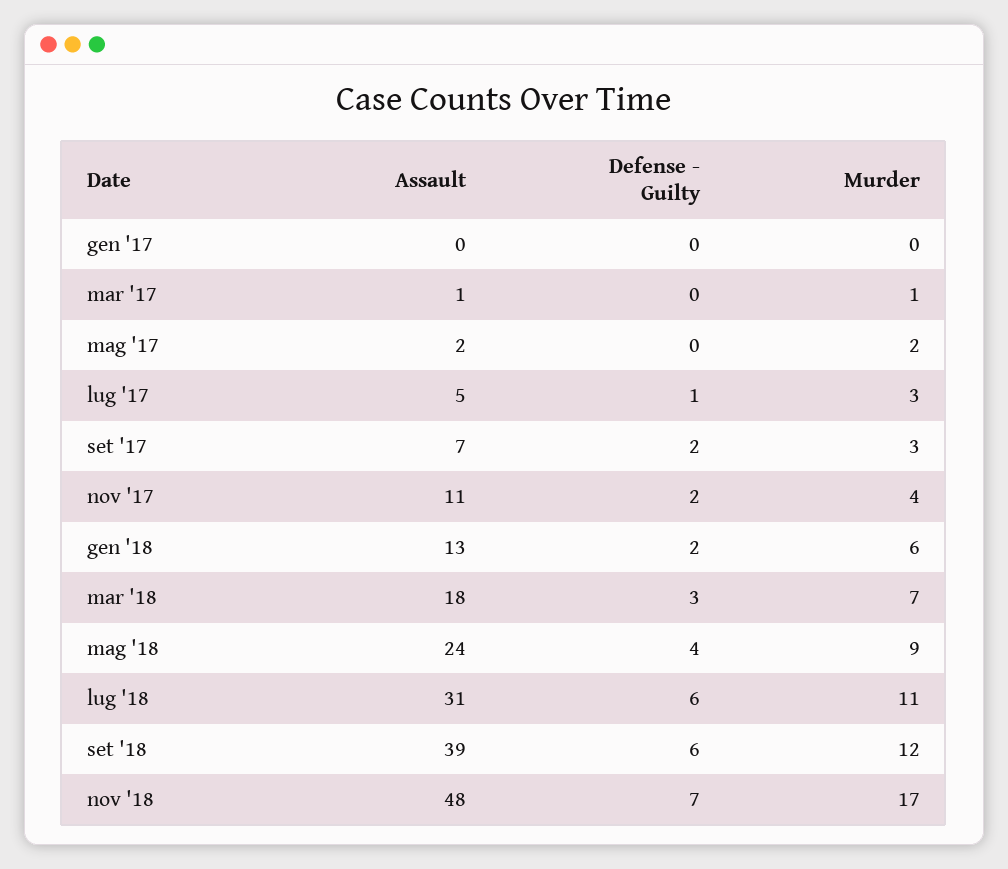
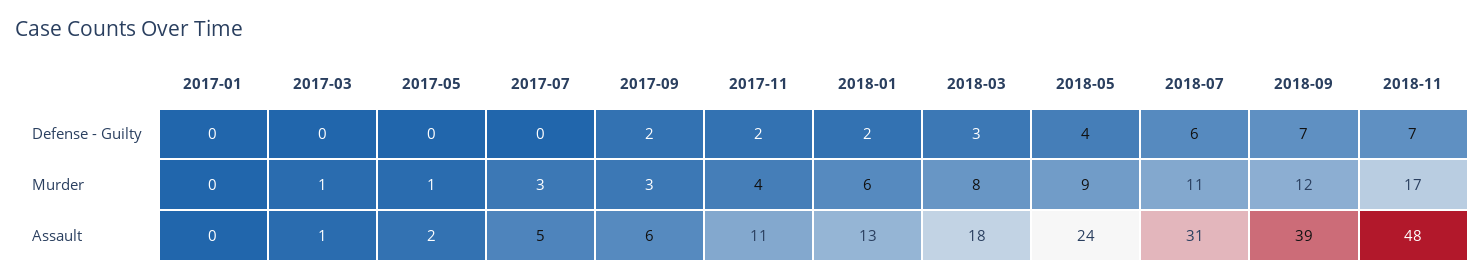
Murder, mag '17: 2 -> 1
Defense - Guilty, lug '17: 1 -> 0
Assault, set '17: 7 -> 6
Murder, mar '18: 7 -> 8
Defense - Guilty, set '18: 6 -> 7

